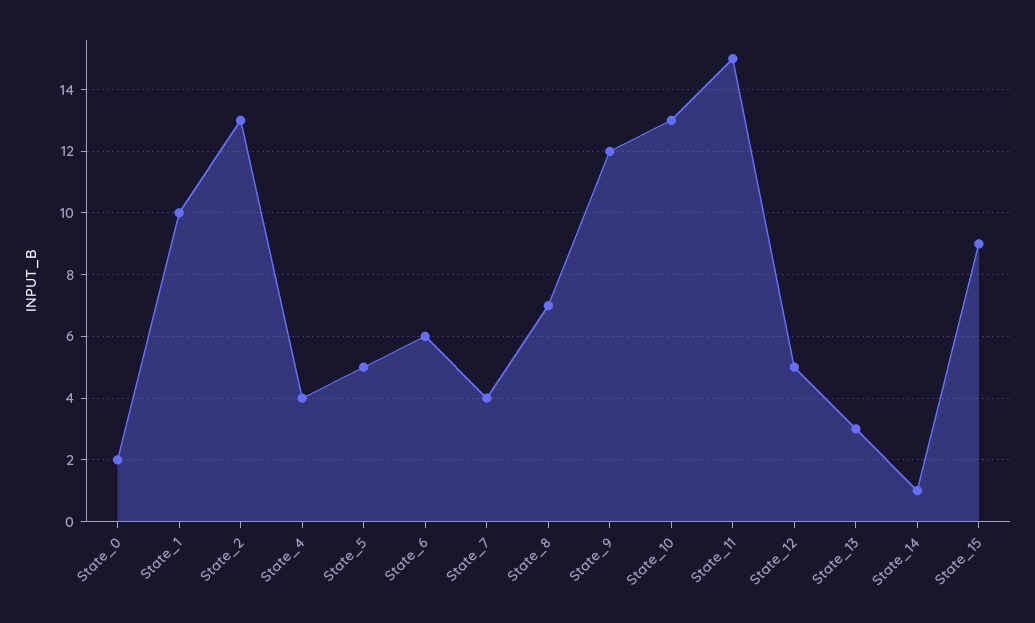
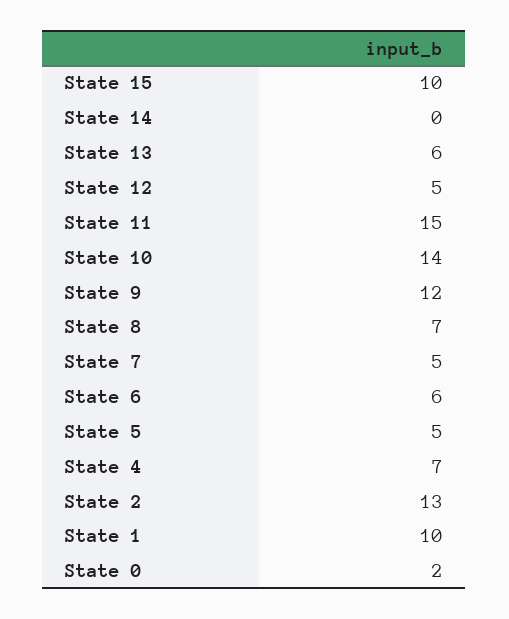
State_4: 4 -> 7
State_7: 4 -> 5
State_10: 13 -> 14
State_13: 3 -> 6
State_14: 1 -> 0
State_15: 9 -> 10

